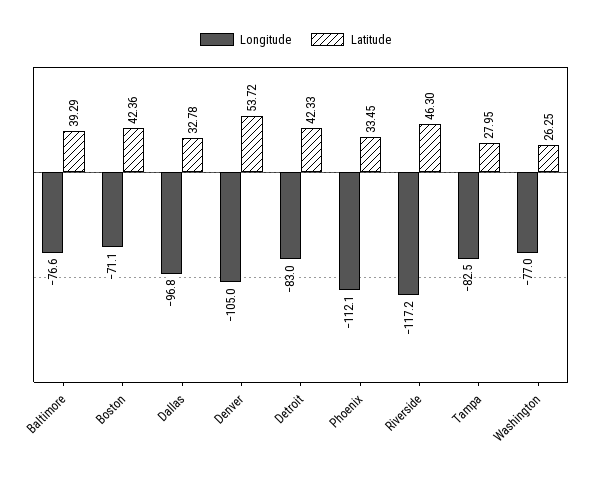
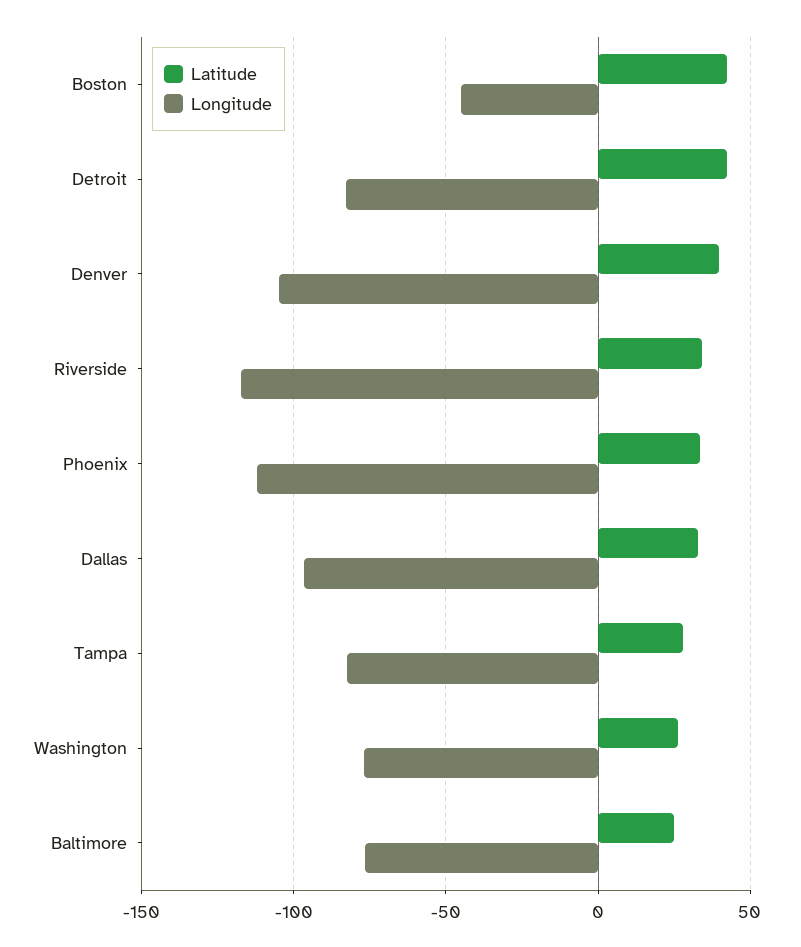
Latitude, Baltimore: 39.29 -> 25
Longitude, Boston: -71.1 -> -45
Latitude, Denver: 53.72 -> 40
Latitude, Riverside: 46.3 -> 35

